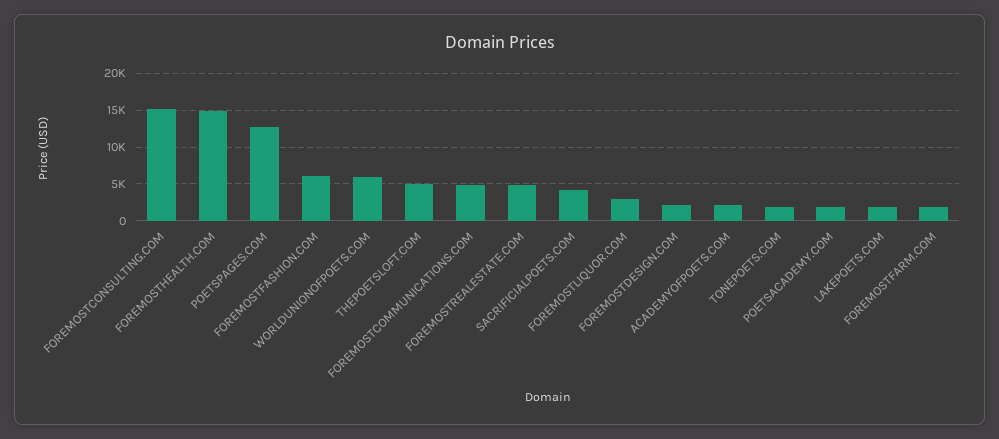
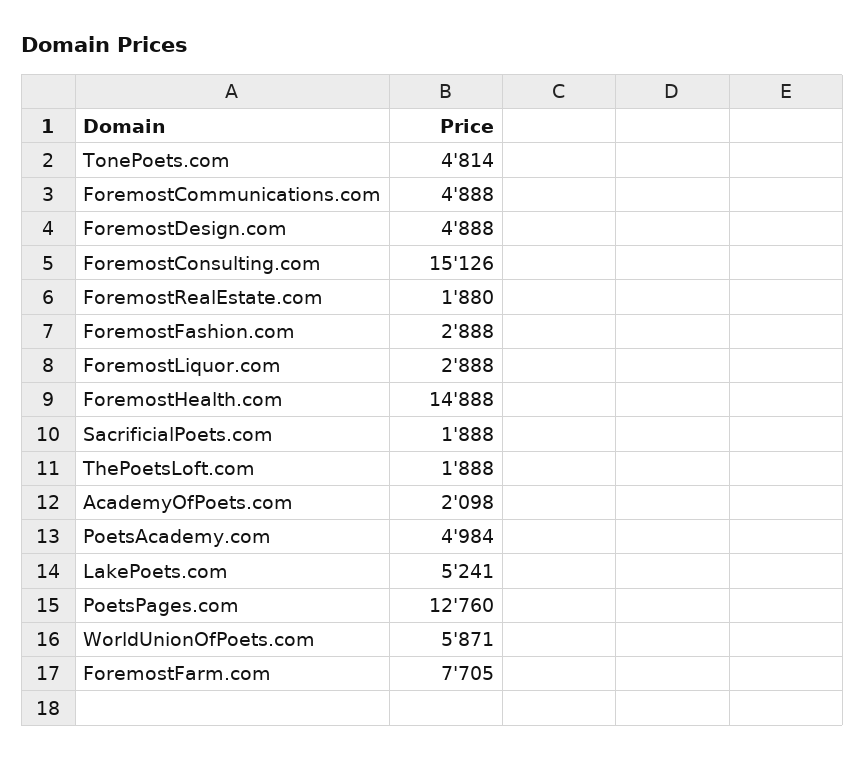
FOREMOSTFASHION.COM: 6000 -> 2888
THEPOETSLOFT.COM: 5000 -> 1888
FOREMOSTREALESTATE.COM: 5000 -> 1880
SACRIFICIALPOETS.COM: 4000 -> 1888
FOREMOSTDESIGN.COM: 2000 -> 4888
TONEPOETS.COM: 2000 -> 4814
POETSACADEMY.COM: 2000 -> 4984
LAKEPOETS.COM: 2000 -> 5241
FOREMOSTFARM.COM: 2000 -> 7705

